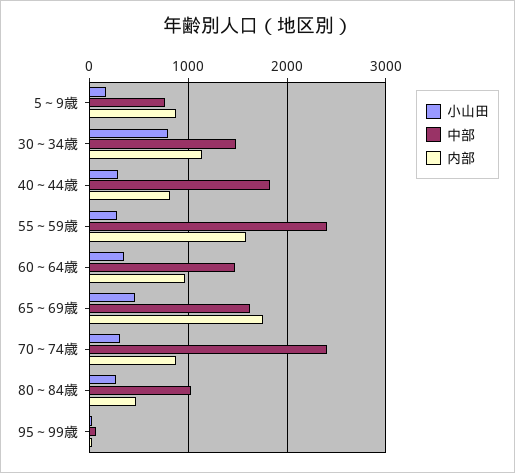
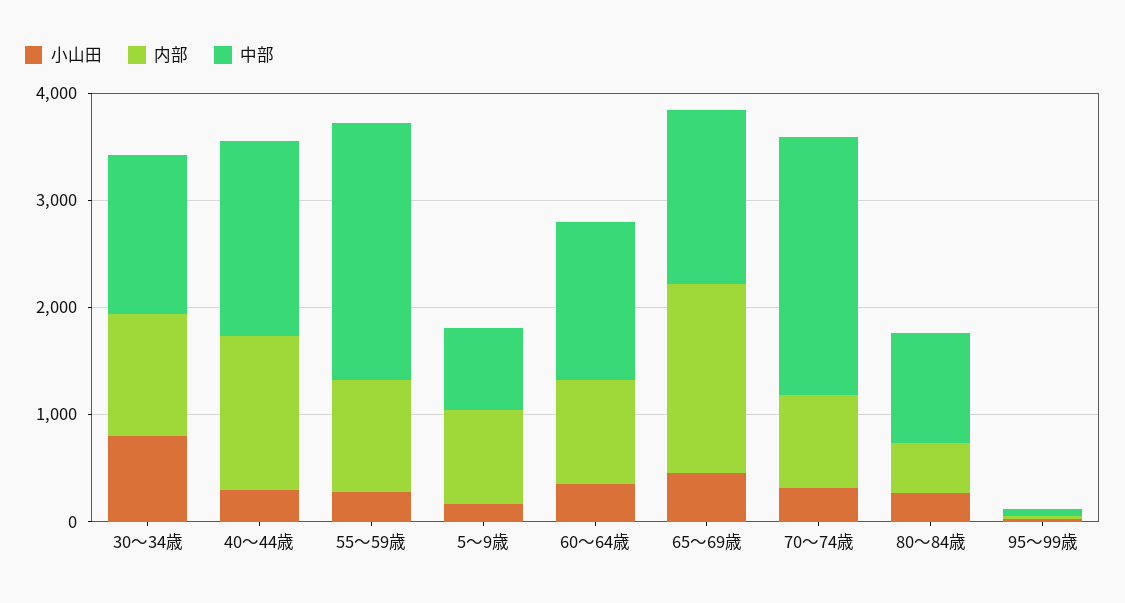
内部, 40～44歳: 800 -> 1400
内部, 55～59歳: 1600 -> 1000

